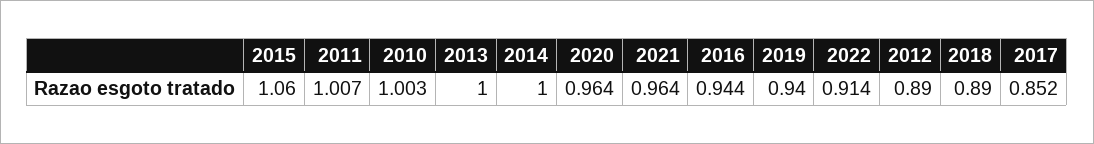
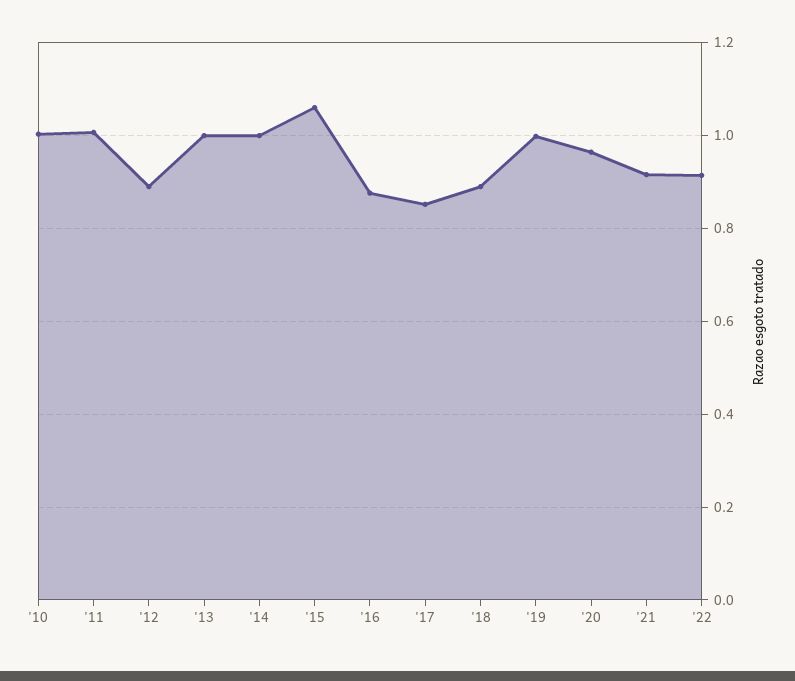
2021: 0.964 -> 0.92
2016: 0.944 -> 0.88
2019: 0.94 -> 1

